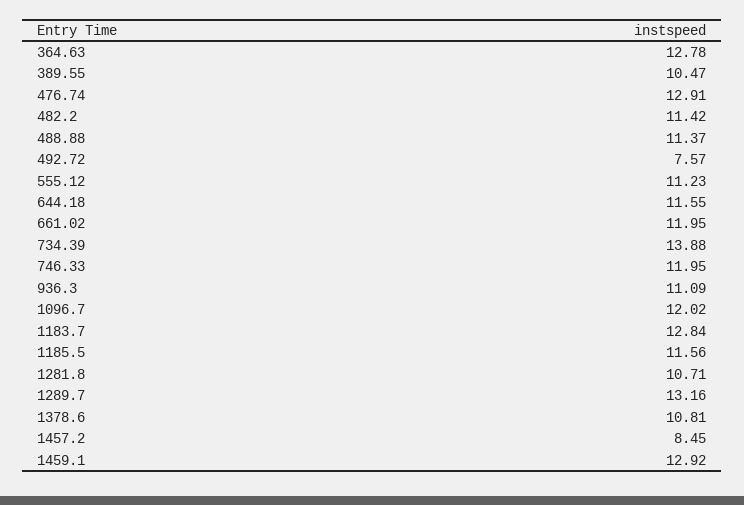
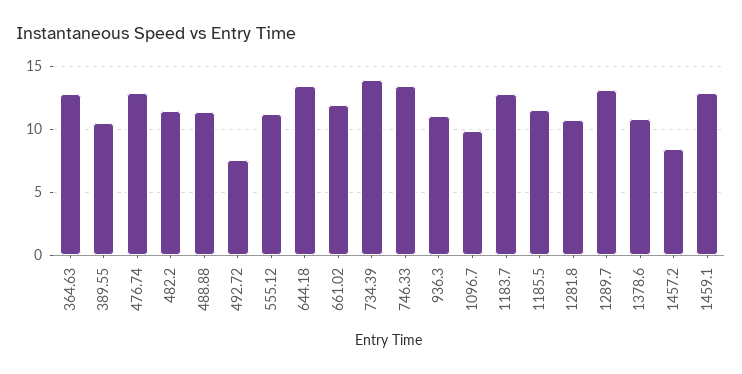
644.18: 11.55 -> 13.5
746.33: 11.95 -> 13.5
1096.7: 12.02 -> 10

